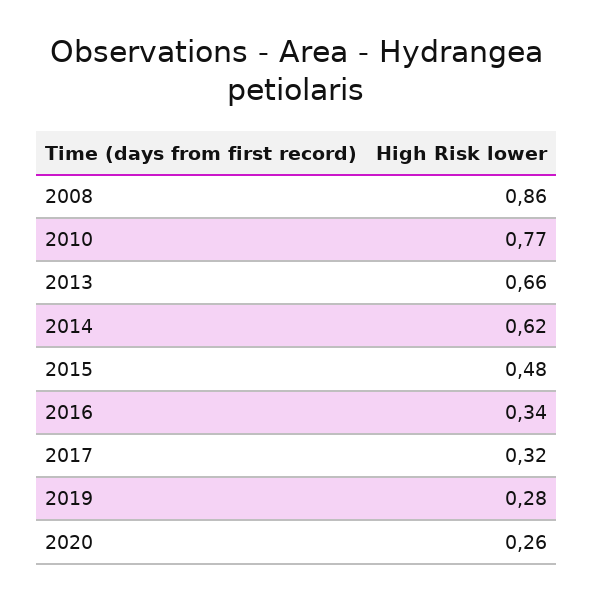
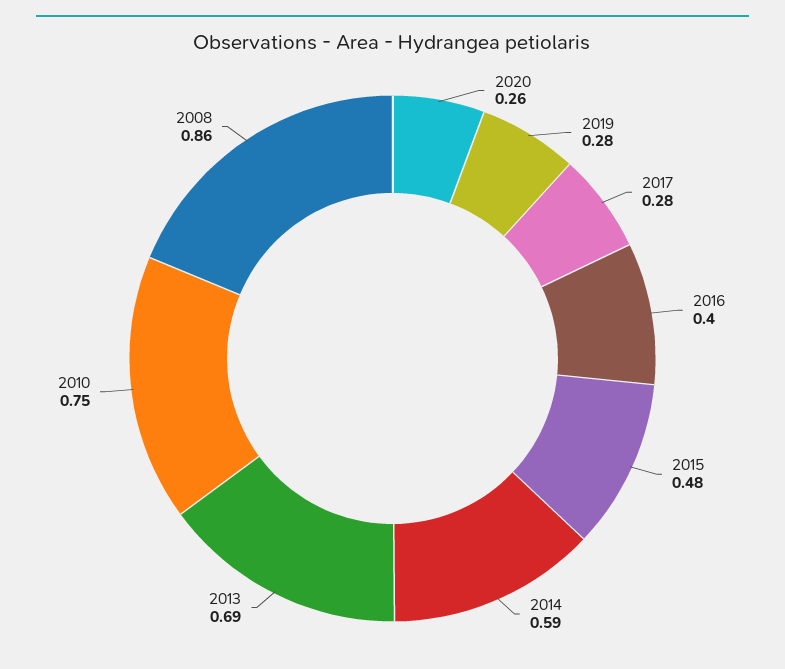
2010: 0.77 -> 0.75
2013: 0.66 -> 0.69
2014: 0.62 -> 0.59
2016: 0.34 -> 0.4
2017: 0.32 -> 0.28

